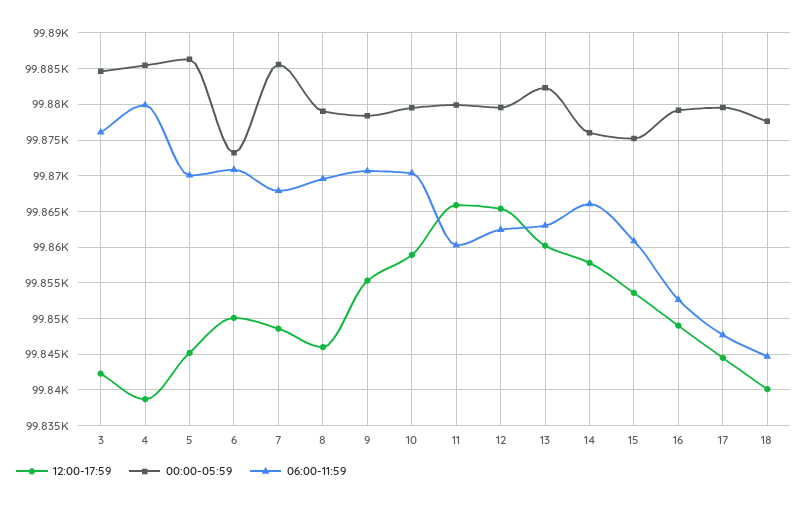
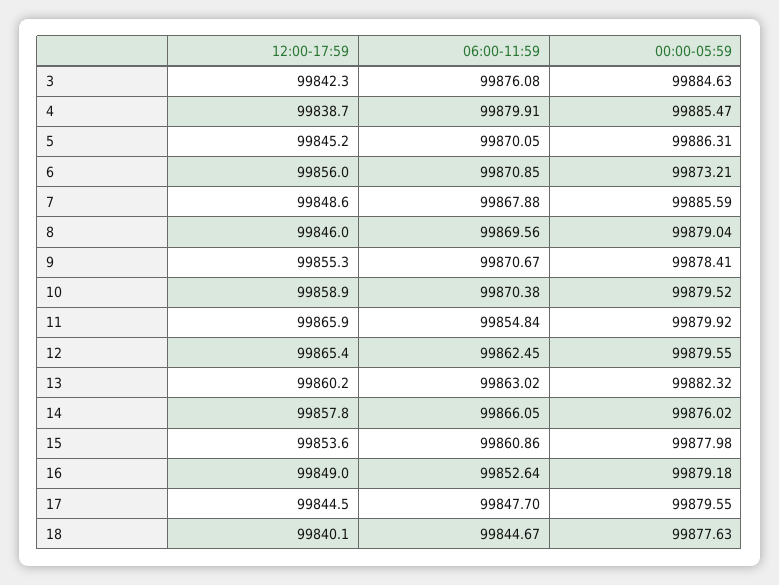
12:00-17:59, 6: 99850 -> 99856
06:00-11:59, 11: 99860 -> 99854.84
00:00-05:59, 15: 99875 -> 99877.98

